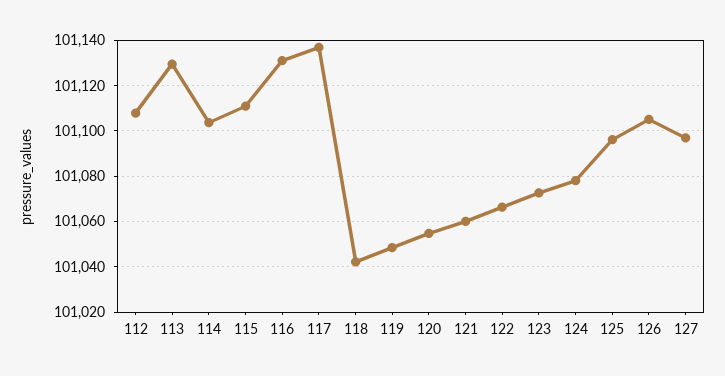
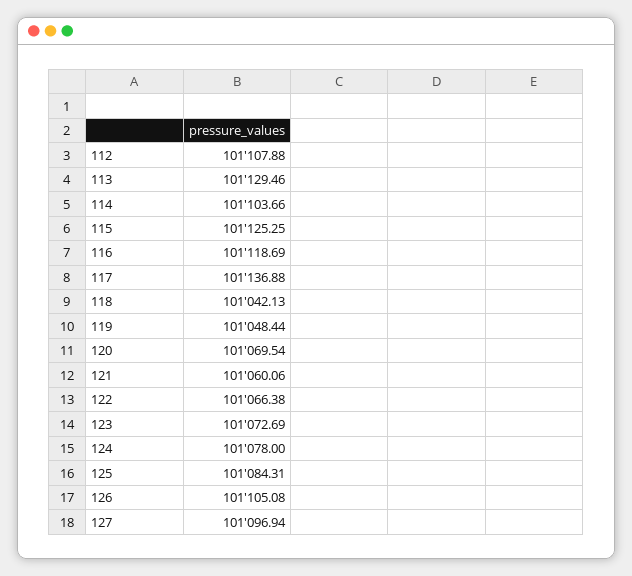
115: 101110 -> 101125.25
116: 101130 -> 101118.69
120: 101055 -> 101069.54
125: 101095 -> 101084.31

